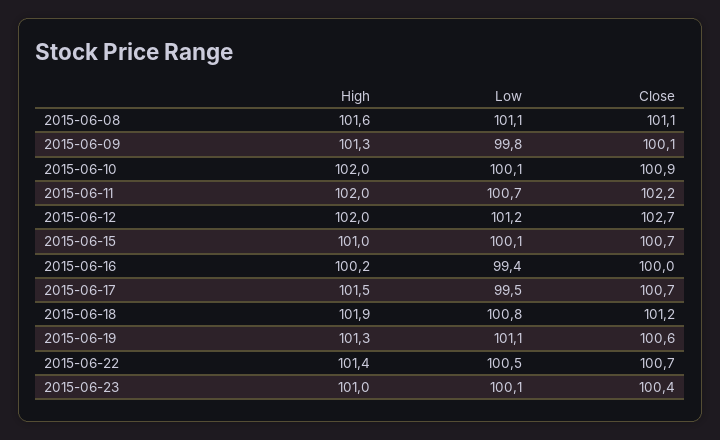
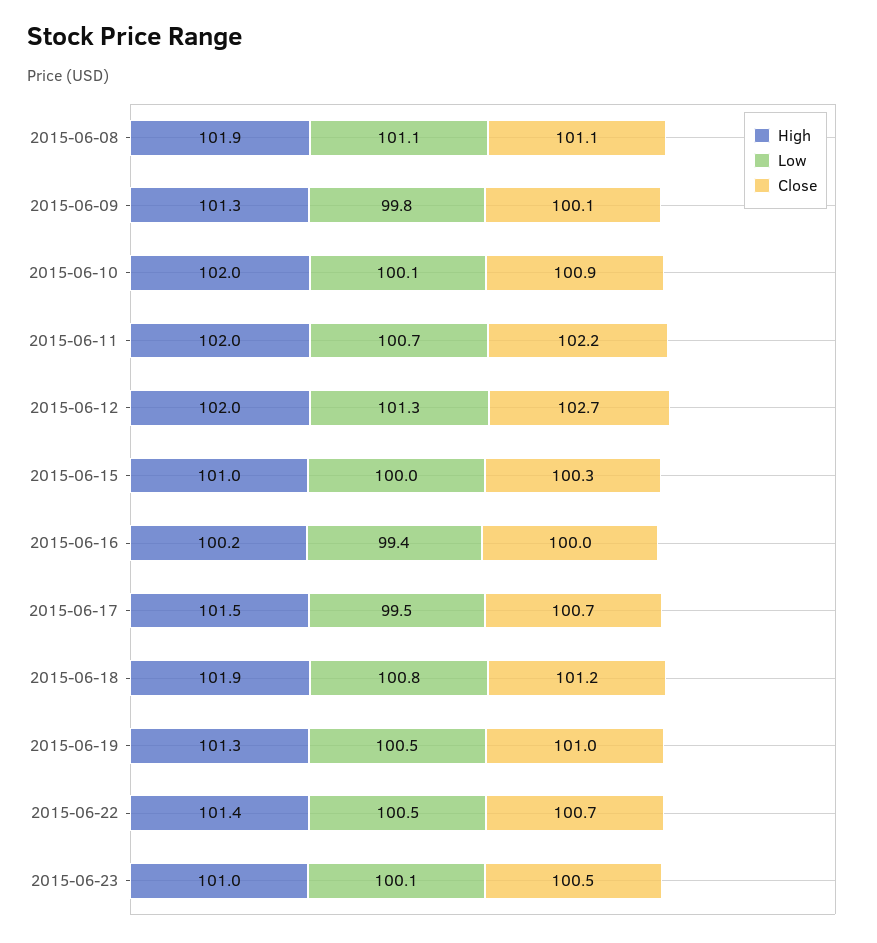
High, 2015-06-08: 101.6 -> 101.9
Low, 2015-06-12: 101.2 -> 101.3
Low, 2015-06-15: 100.1 -> 100
Close, 2015-06-15: 100.7 -> 100.3
Low, 2015-06-19: 101.1 -> 100.5
Close, 2015-06-19: 100.6 -> 101
Close, 2015-06-23: 100.4 -> 100.5

